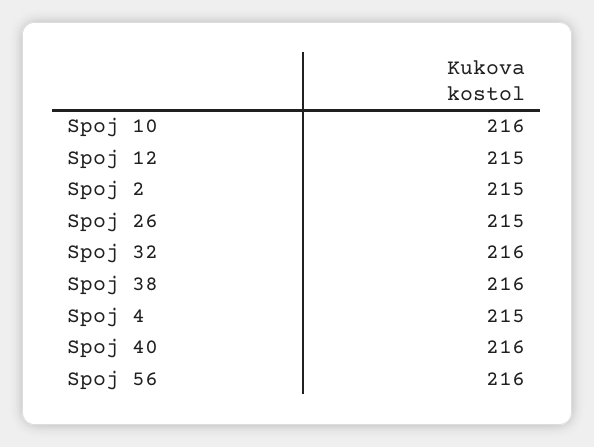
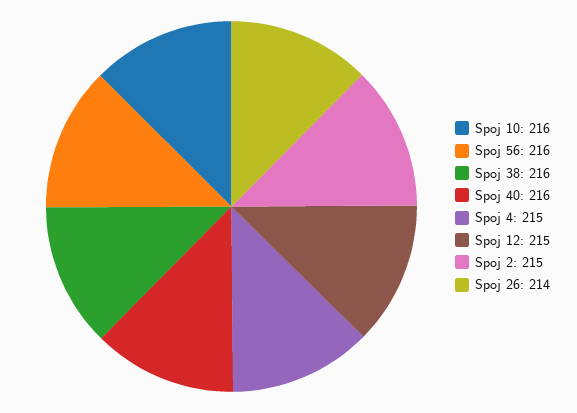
Spoj 26: 215 -> 214
Spoj 32: 216 -> none

